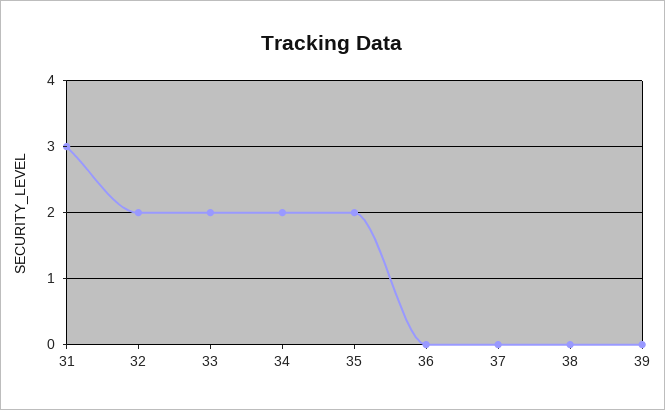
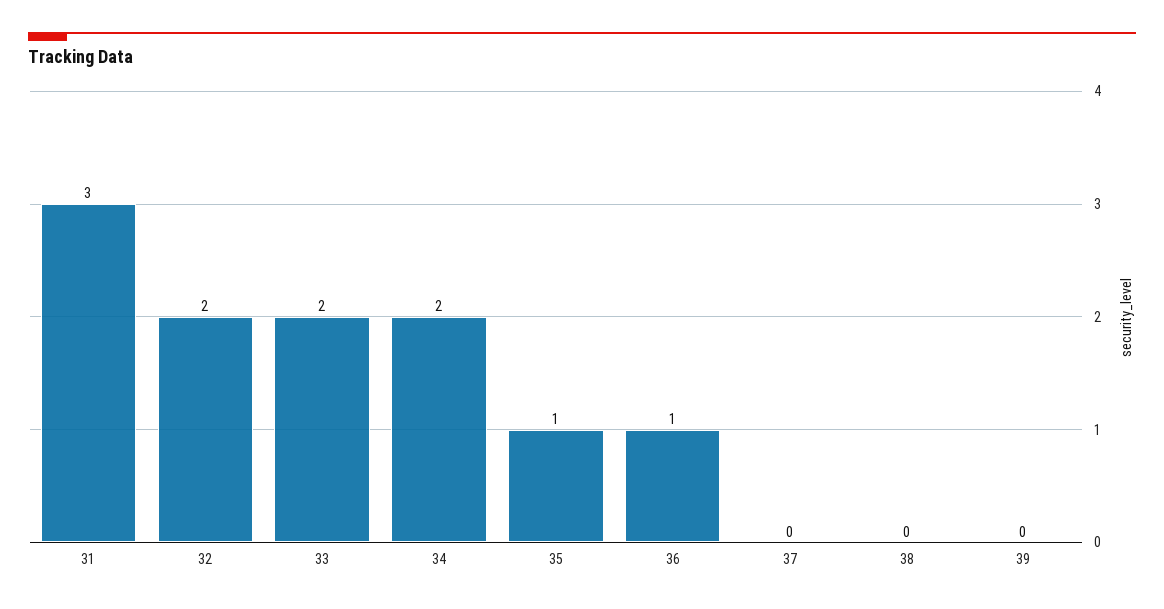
35: 2 -> 1
36: 0 -> 1

